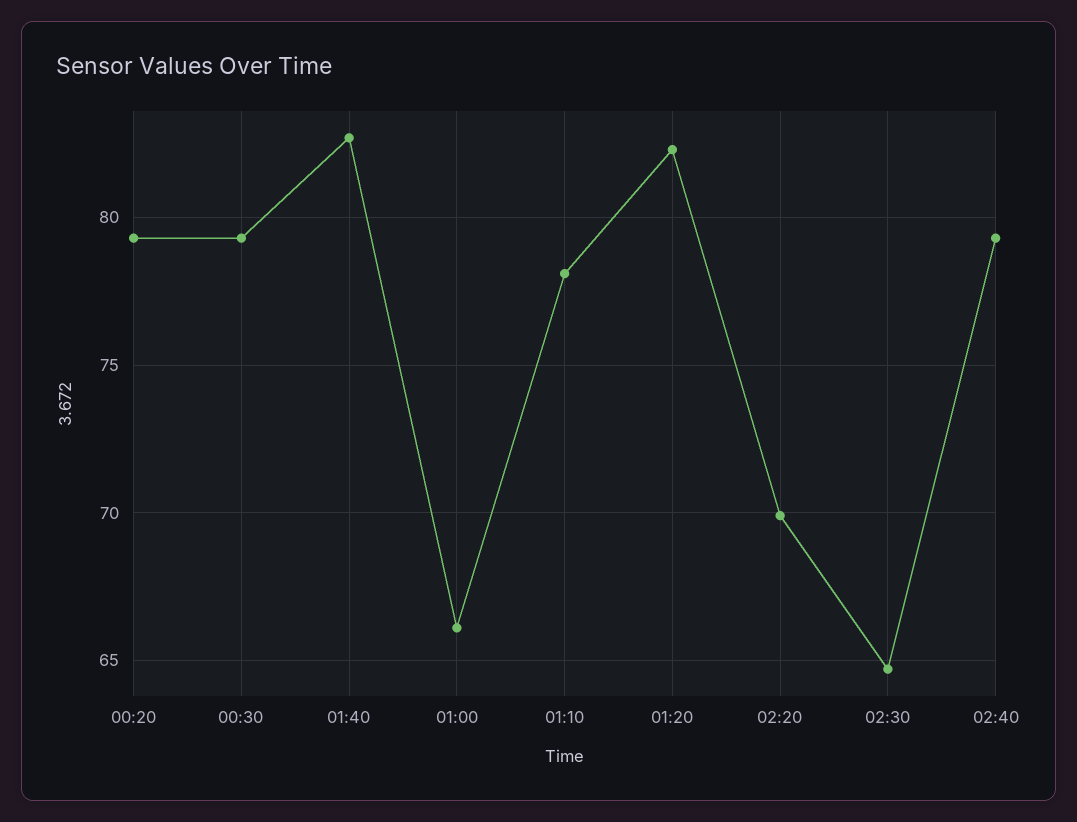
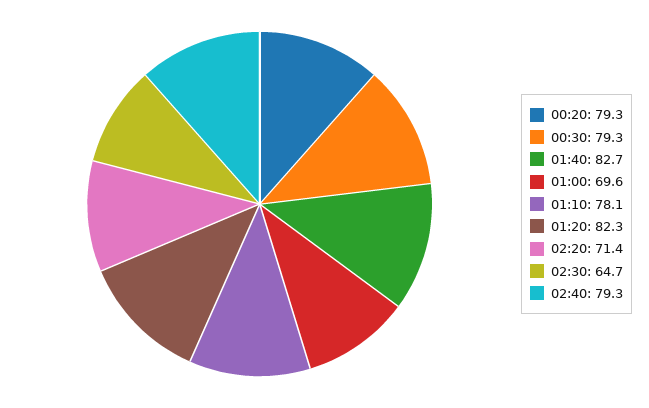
01:00: 66 -> 69.6
02:20: 70 -> 71.4

